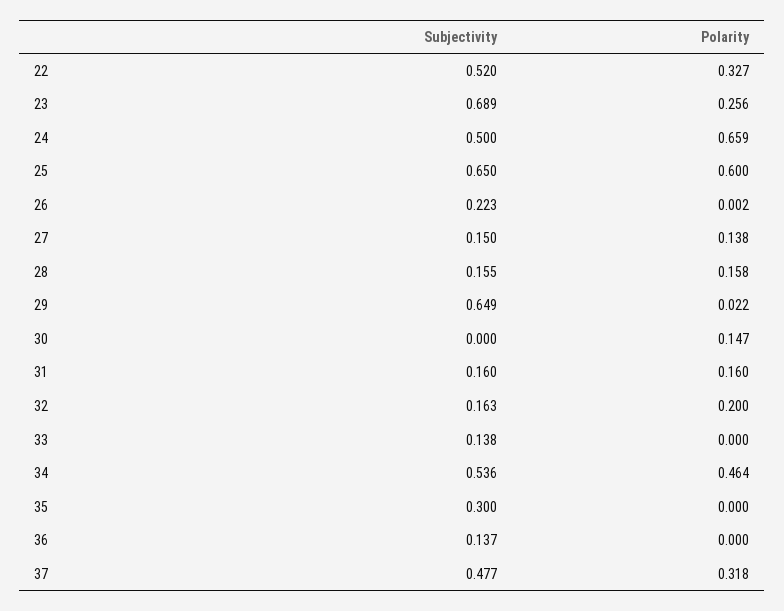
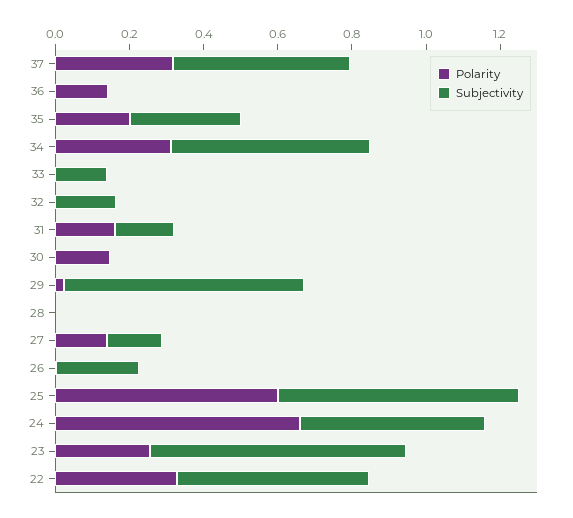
Subjectivity, 28: 0.155 -> 0
Polarity, 28: 0.158 -> 0
Polarity, 32: 0.2 -> 0
Polarity, 34: 0.464 -> 0.3
Polarity, 35: 0 -> 0.2
Subjectivity, 36: 0.137 -> 0
Polarity, 36: 0 -> 0.15

